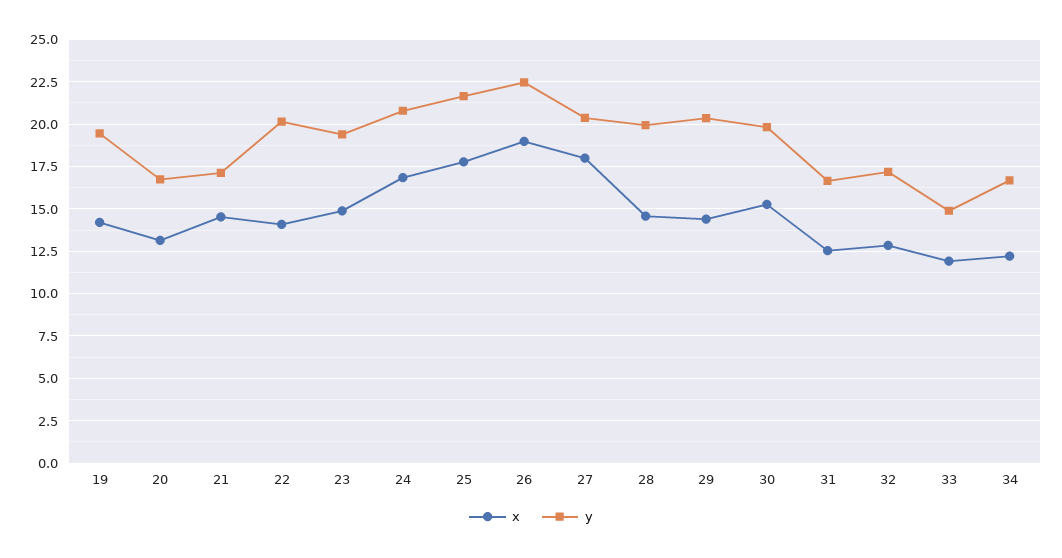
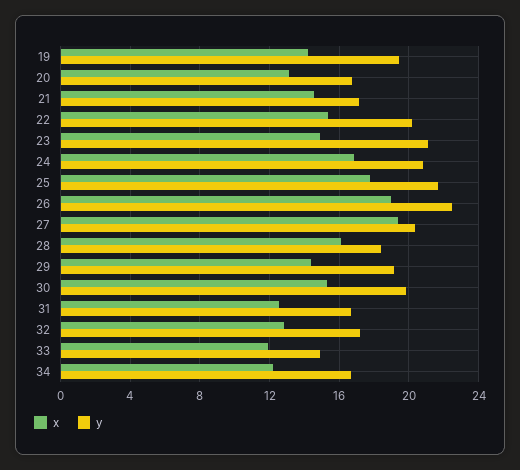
x, 22: 14 -> 15.5
y, 23: 19.5 -> 21
x, 27: 18 -> 19.5
x, 28: 14.5 -> 16
y, 28: 20 -> 18.5
y, 29: 20.5 -> 19

